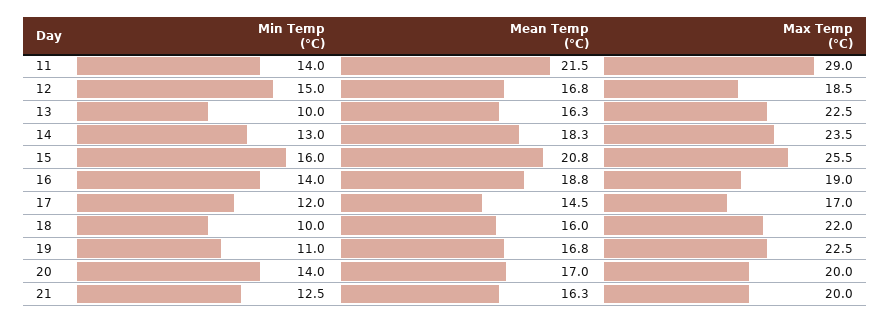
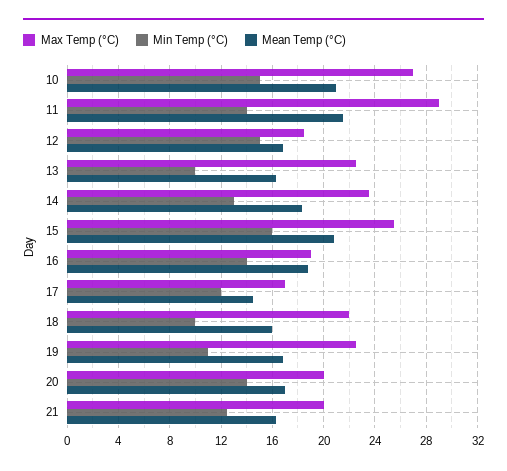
Max Temp (°C), 10: none -> 27
Min Temp (°C), 10: none -> 15
Mean Temp (°C), 10: none -> 21

